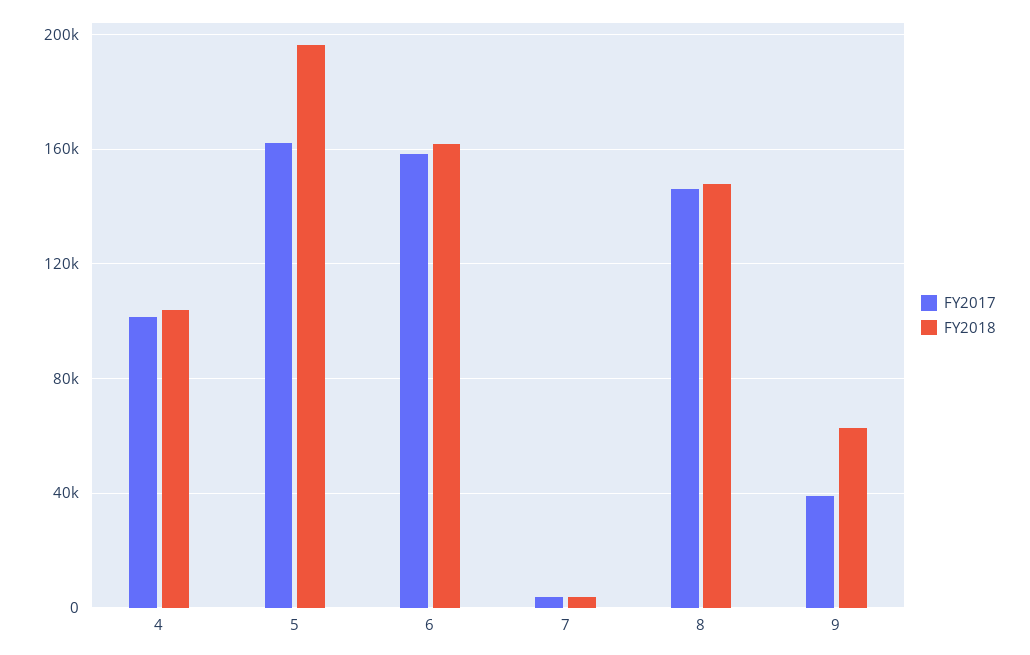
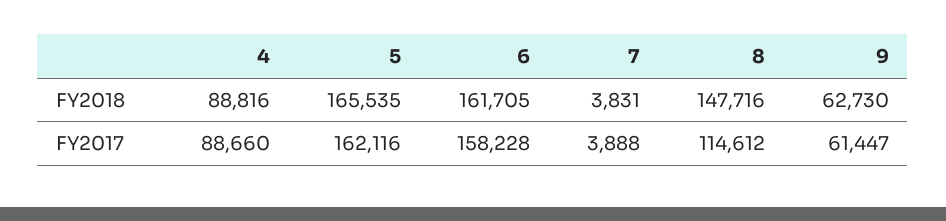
FY2017, 4: 100000 -> 88660
FY2018, 4: 105000 -> 88816
FY2018, 5: 195000 -> 165535
FY2017, 8: 145000 -> 114612
FY2017, 9: 40000 -> 61447

